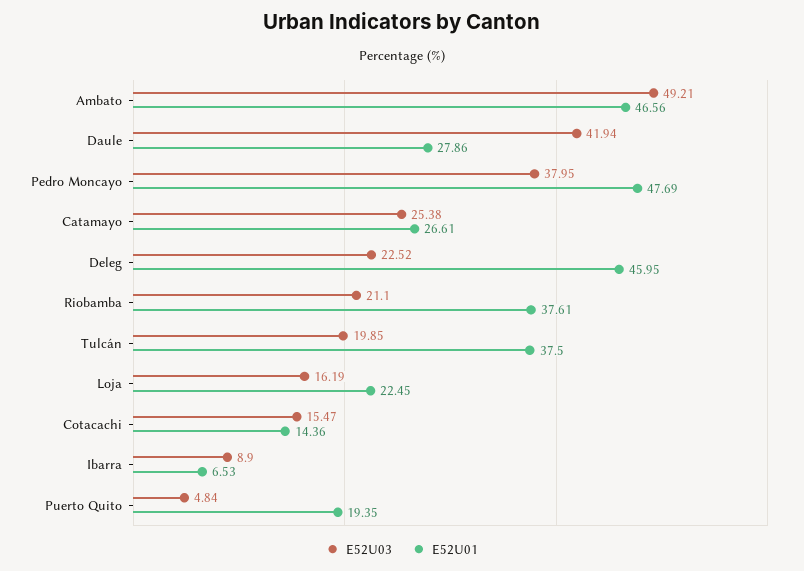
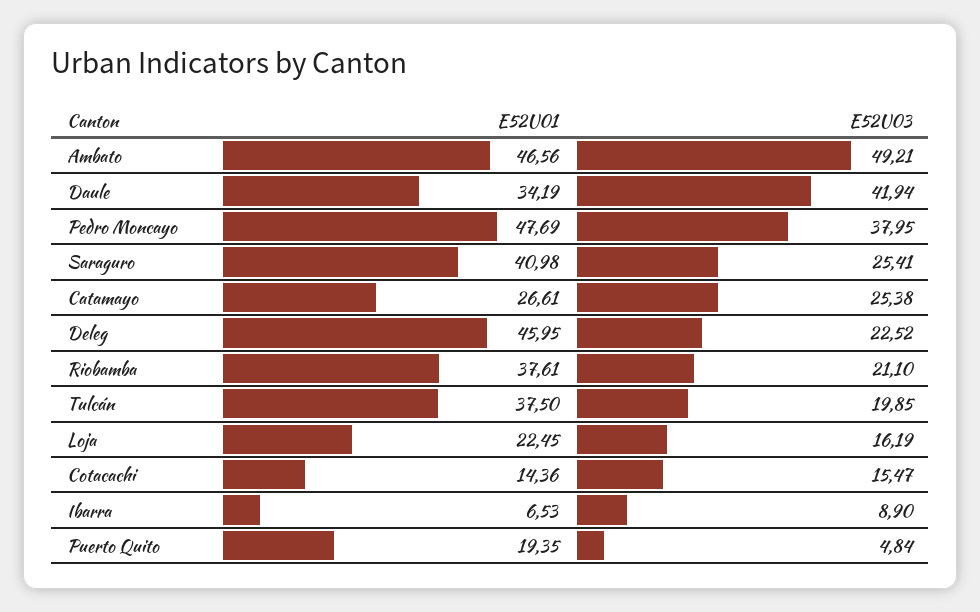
E52U01, Daule: 27.86 -> 34.19
E52U01, Saraguro: none -> 40.98
E52U03, Saraguro: none -> 25.41

